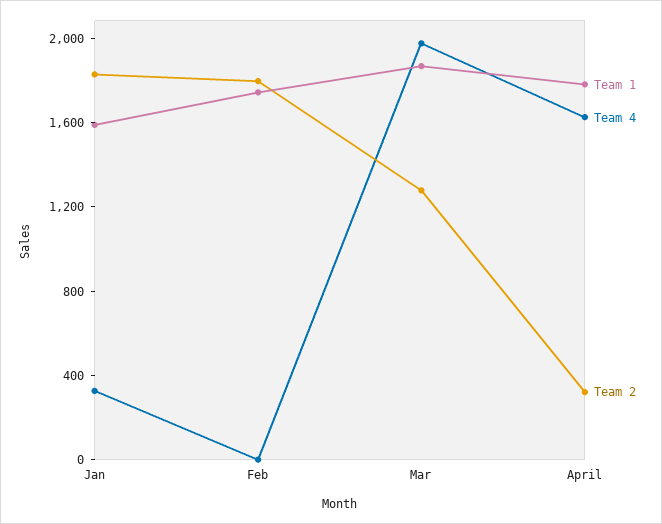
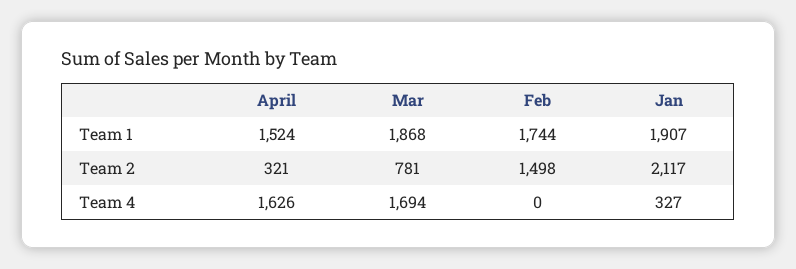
Team 1, Jan: 1600 -> 1907
Team 2, Jan: 1800 -> 2117
Team 2, Feb: 1800 -> 1498
Team 4, Mar: 2000 -> 1694
Team 2, Mar: 1300 -> 781
Team 1, April: 1800 -> 1524

